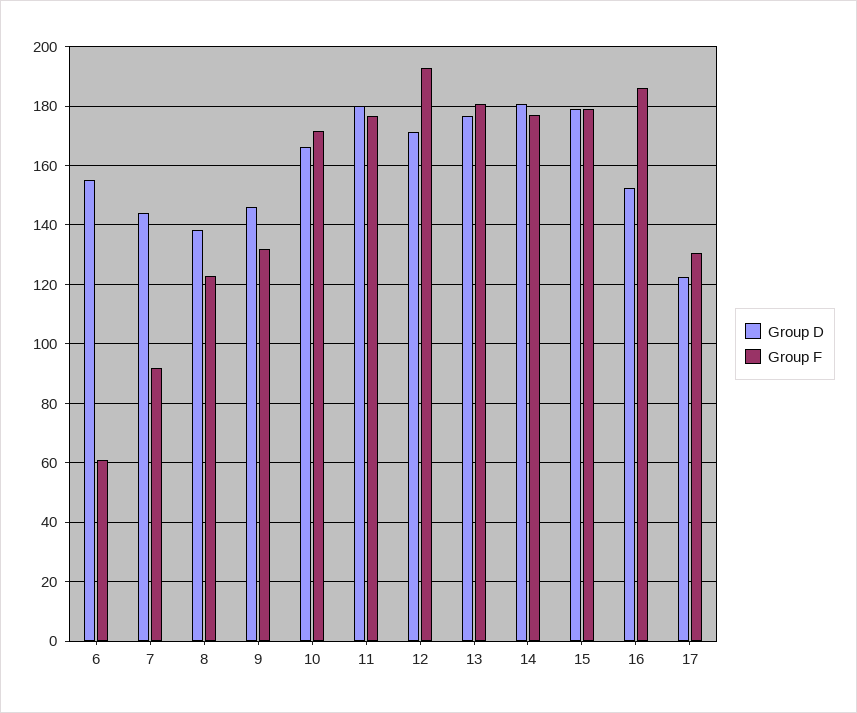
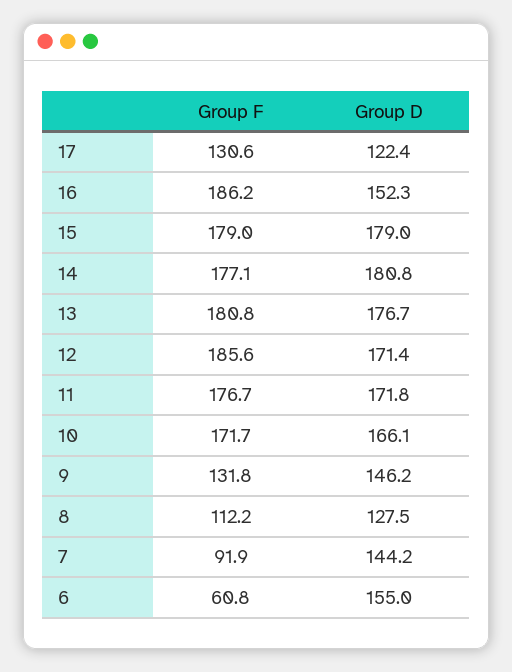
Group D, 8: 137.5 -> 127.5
Group F, 8: 122.5 -> 112.2
Group D, 11: 180 -> 171.8
Group F, 12: 192.5 -> 185.6

